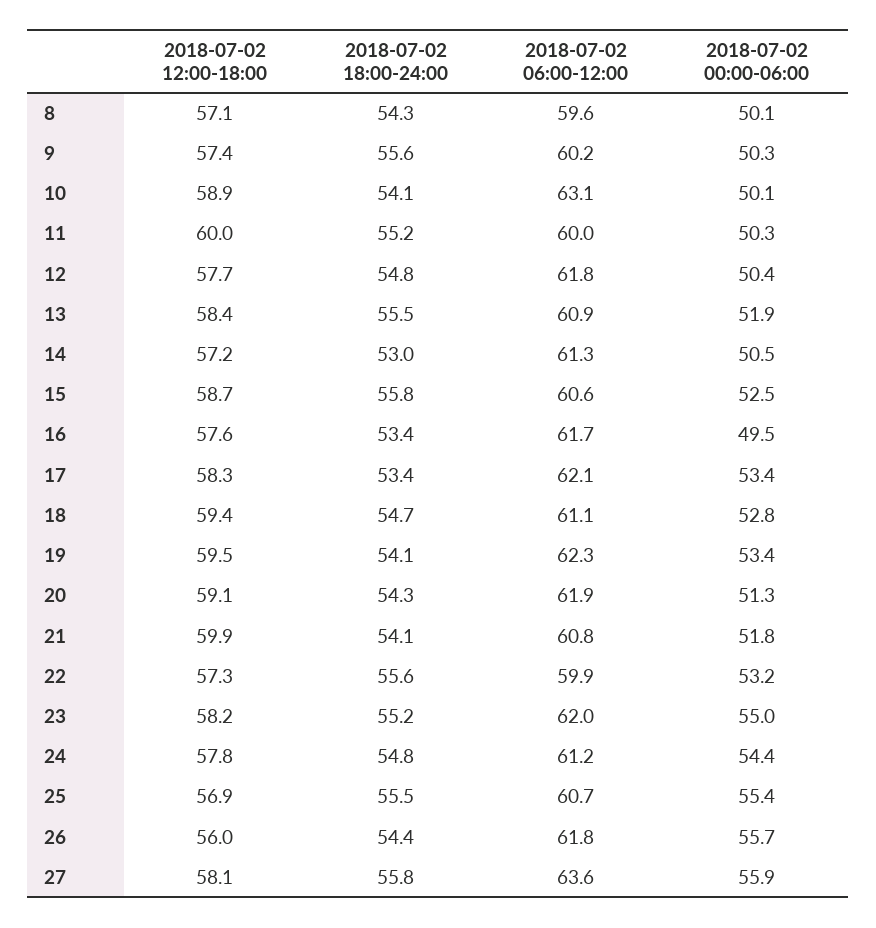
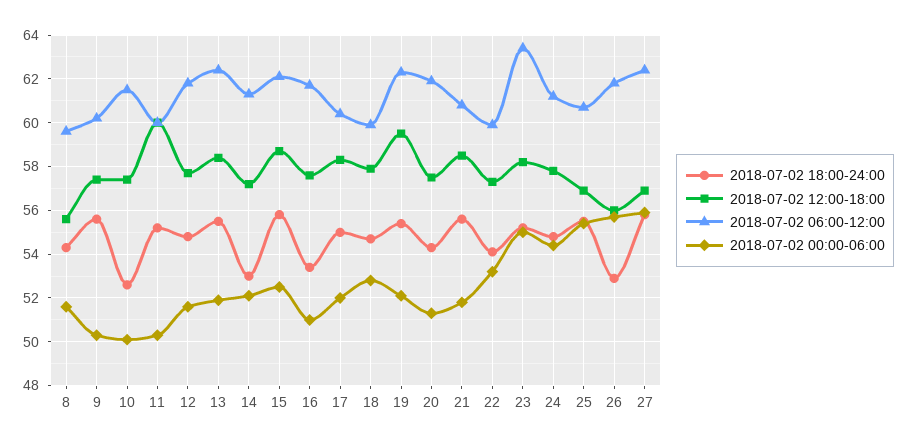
2018-07-02 12:00-18:00, 8: 57.1 -> 55.5
2018-07-02 00:00-06:00, 8: 50.1 -> 51.5
2018-07-02 12:00-18:00, 10: 58.9 -> 57.5
2018-07-02 18:00-24:00, 10: 54.1 -> 52.5
2018-07-02 06:00-12:00, 10: 63.1 -> 61.5
2018-07-02 00:00-06:00, 12: 50.4 -> 51.5
2018-07-02 06:00-12:00, 13: 60.9 -> 62.5
2018-07-02 00:00-06:00, 14: 50.5 -> 52
2018-07-02 06:00-12:00, 15: 60.6 -> 62
2018-07-02 00:00-06:00, 16: 49.5 -> 51
2018-07-02 18:00-24:00, 17: 53.4 -> 55
2018-07-02 06:00-12:00, 17: 62.1 -> 60.5
2018-07-02 00:00-06:00, 17: 53.4 -> 52
2018-07-02 12:00-18:00, 18: 59.4 -> 58
2018-07-02 06:00-12:00, 18: 61.1 -> 60
2018-07-02 18:00-24:00, 19: 54.1 -> 55.5
2018-07-02 00:00-06:00, 19: 53.4 -> 52
2018-07-02 12:00-18:00, 20: 59.1 -> 57.5
2018-07-02 12:00-18:00, 21: 59.9 -> 58.5
2018-07-02 18:00-24:00, 21: 54.1 -> 55.5
2018-07-02 18:00-24:00, 22: 55.6 -> 54
2018-07-02 06:00-12:00, 23: 62 -> 63.5
2018-07-02 18:00-24:00, 26: 54.4 -> 53
2018-07-02 12:00-18:00, 27: 58.1 -> 57
2018-07-02 06:00-12:00, 27: 63.6 -> 62.5

